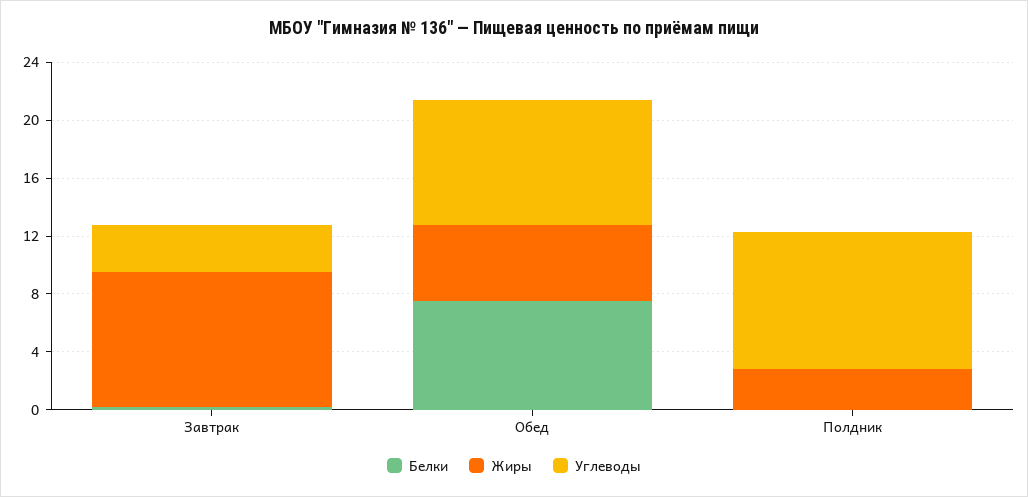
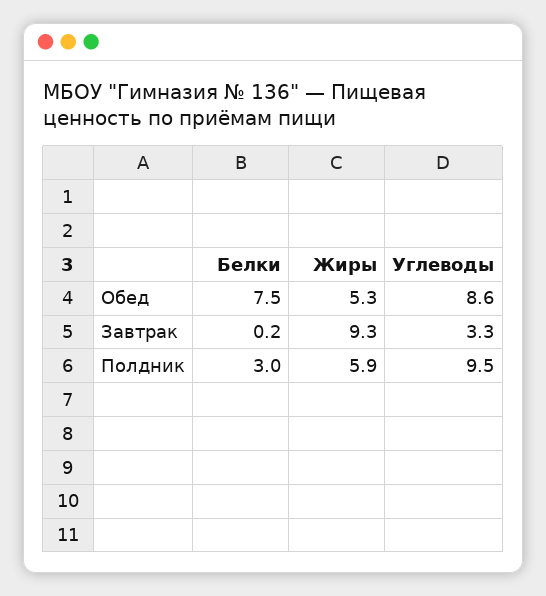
Белки, Полдник: 0 -> 3
Жиры, Полдник: 3 -> 5.9

